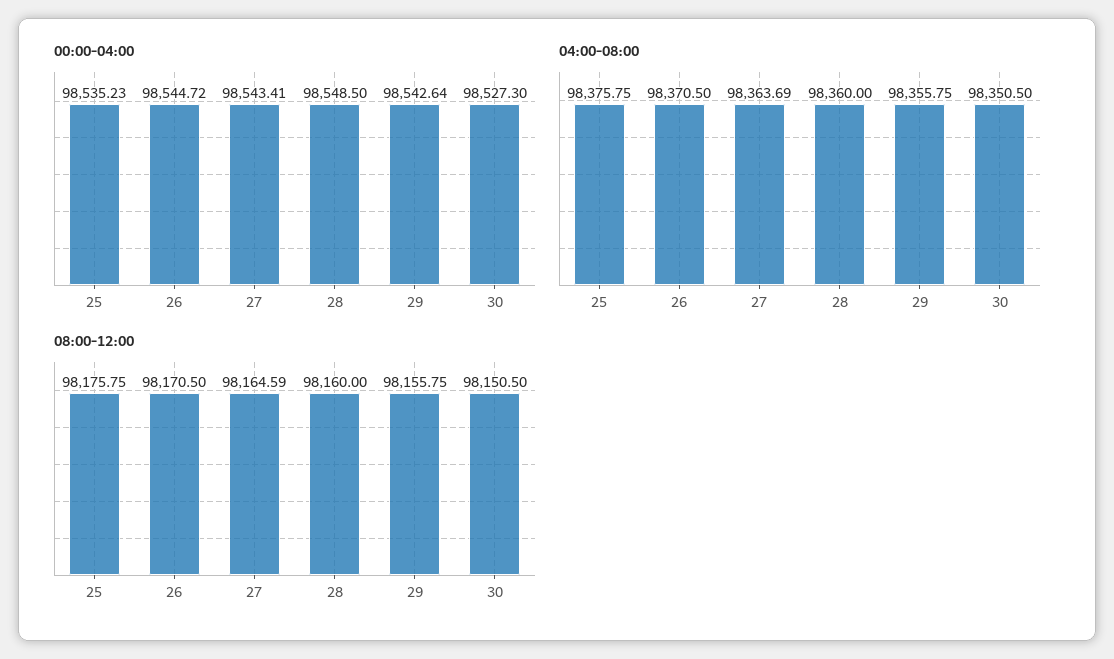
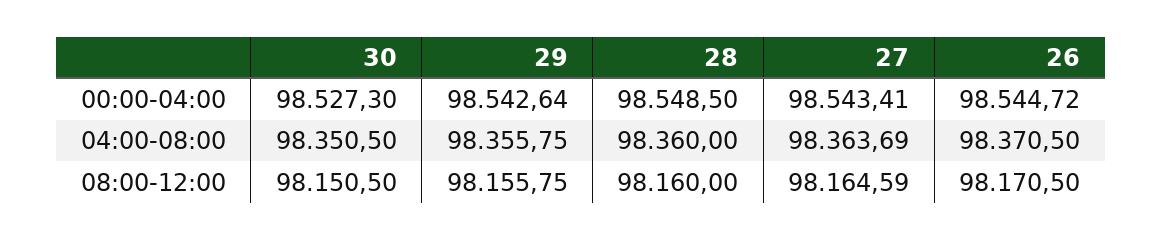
00:00-04:00, 25: 98535.23 -> none
04:00-08:00, 25: 98375.75 -> none
08:00-12:00, 25: 98175.75 -> none

